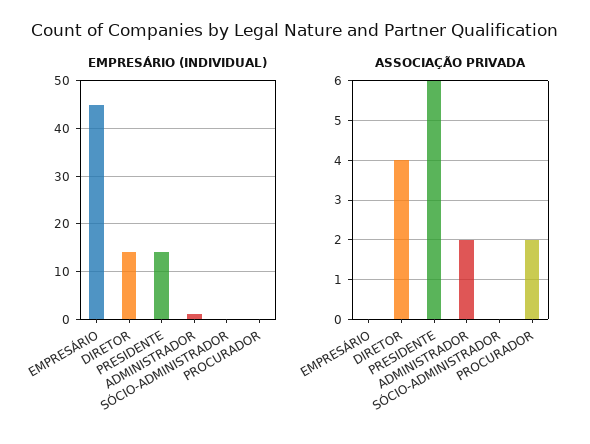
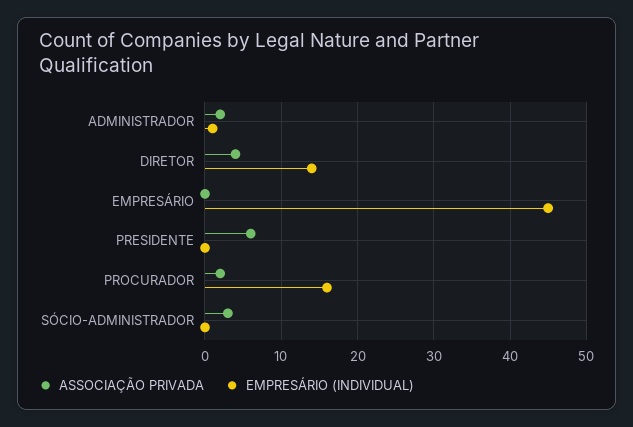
EMPRESÁRIO (INDIVIDUAL), PRESIDENTE: 15 -> 0
EMPRESÁRIO (INDIVIDUAL), PROCURADOR: 0 -> 16
ASSOCIAÇÃO PRIVADA, SÓCIO-ADMINISTRADOR: 0 -> 3

